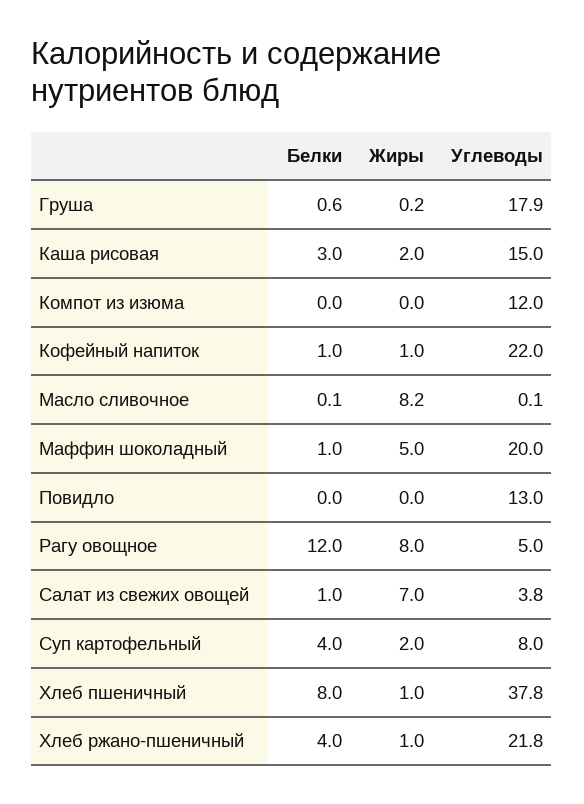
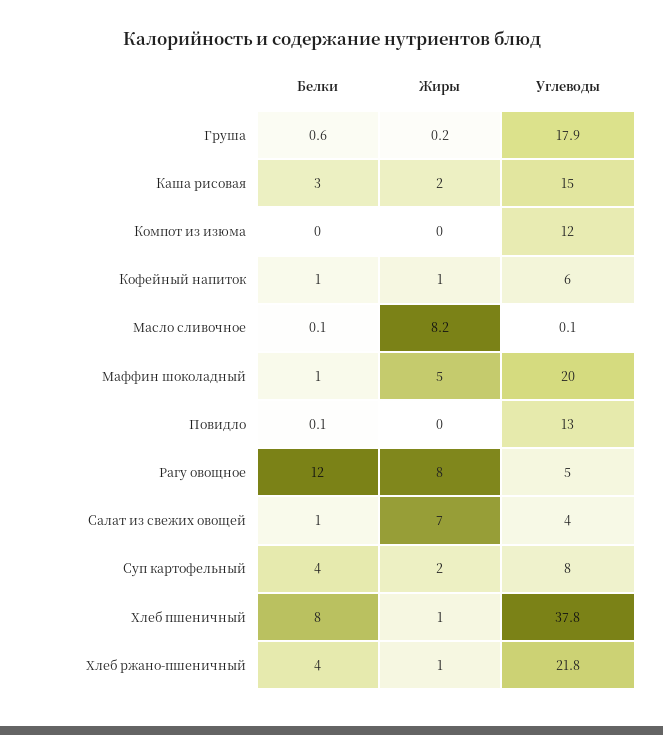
Углеводы, Кофейный напиток: 22 -> 6
Белки, Повидло: 0 -> 0.1
Углеводы, Салат из свежих овощей: 3.8 -> 4

